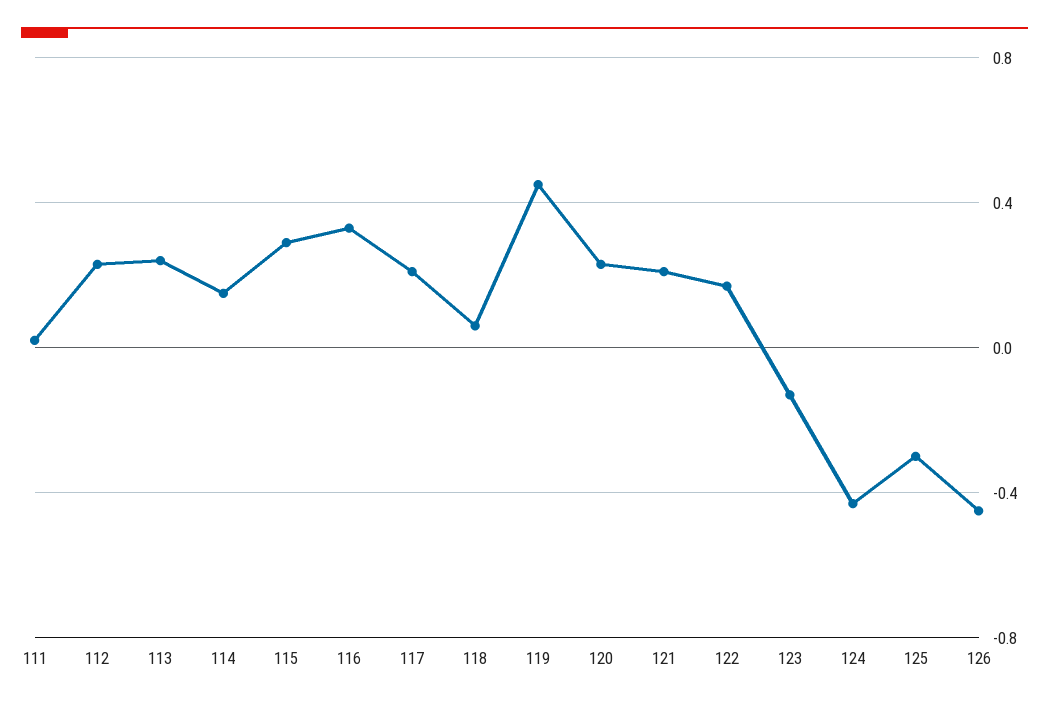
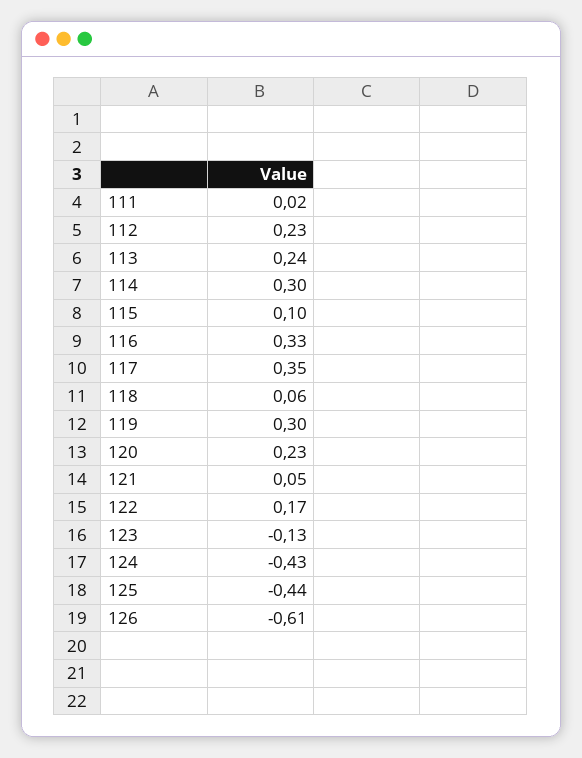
114: 0.15 -> 0.3
115: 0.3 -> 0.1
117: 0.2 -> 0.35
119: 0.45 -> 0.3
121: 0.2 -> 0.05
125: -0.3 -> -0.44
126: -0.45 -> -0.61

